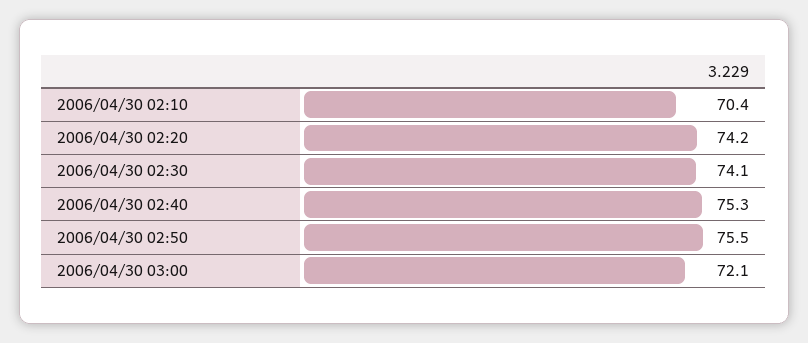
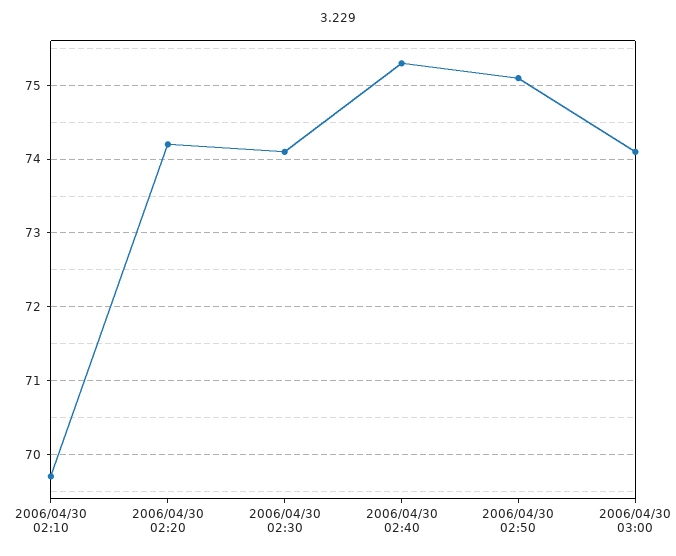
2006/04/30 02:10: 70.4 -> 69.7
2006/04/30 02:50: 75.5 -> 75.1
2006/04/30 03:00: 72.1 -> 74.1

